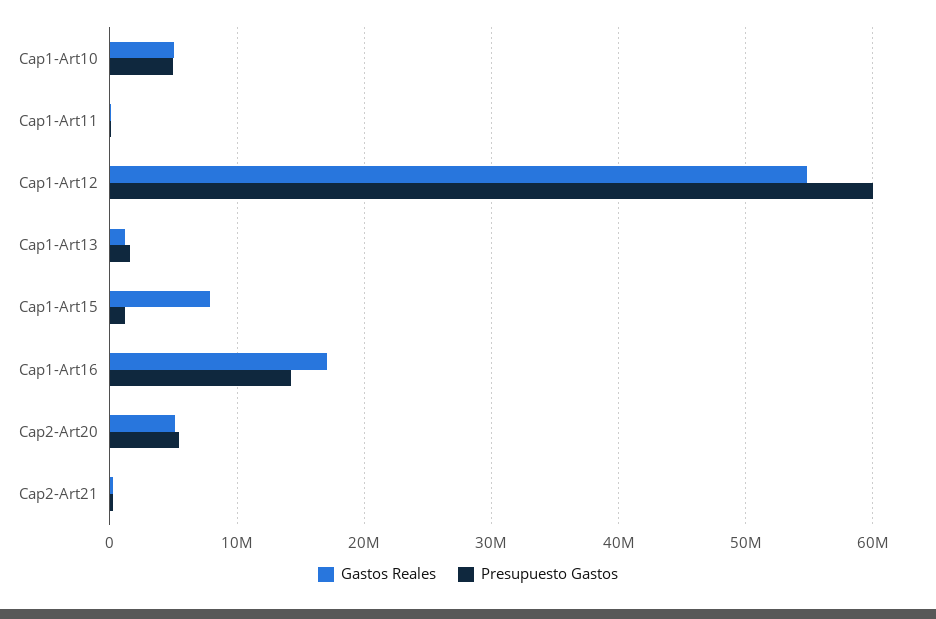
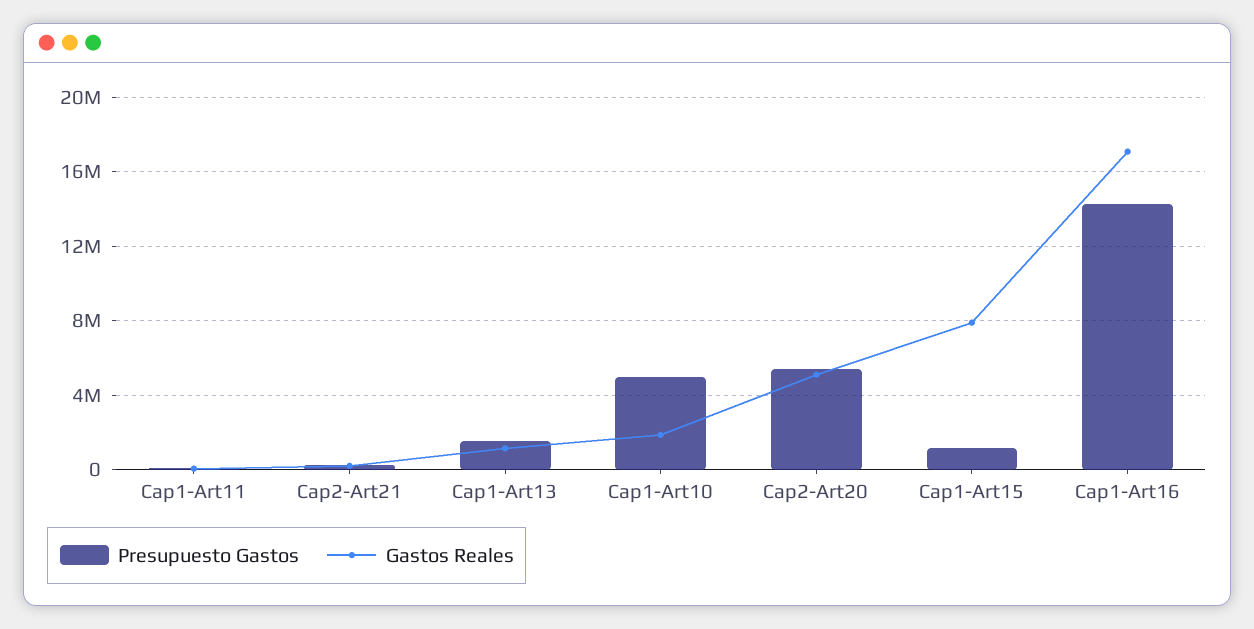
Gastos Reales, Cap1-Art10: 5000000 -> 2000000
Gastos Reales, Cap1-Art12: 55000000 -> none
Presupuesto Gastos, Cap1-Art12: 60000000 -> none

